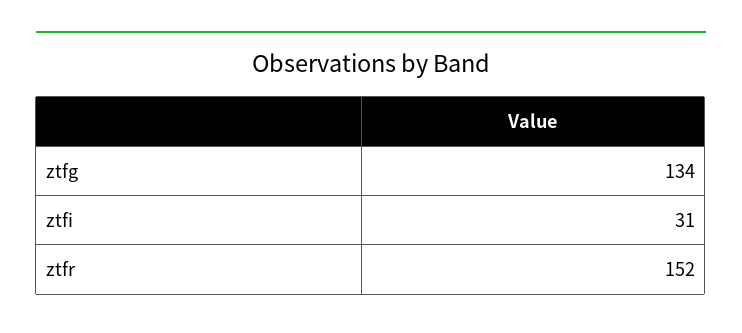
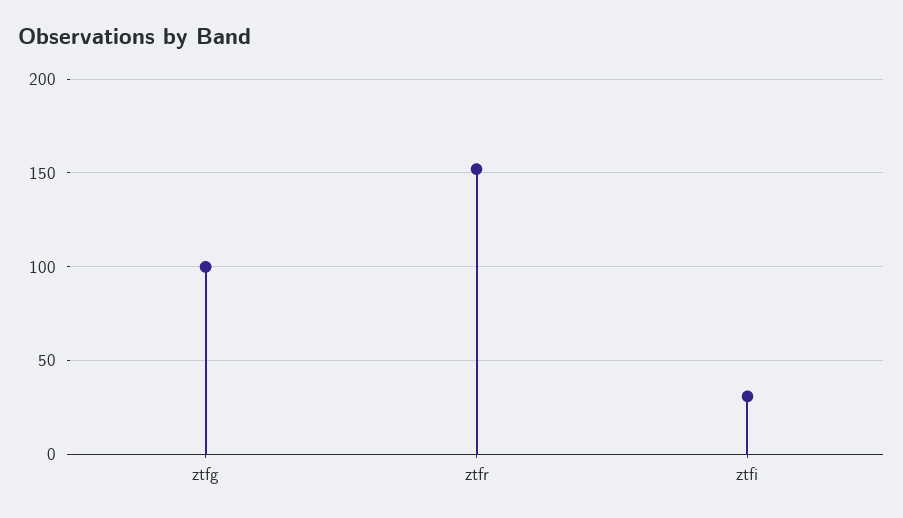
ztfg: 134 -> 100

